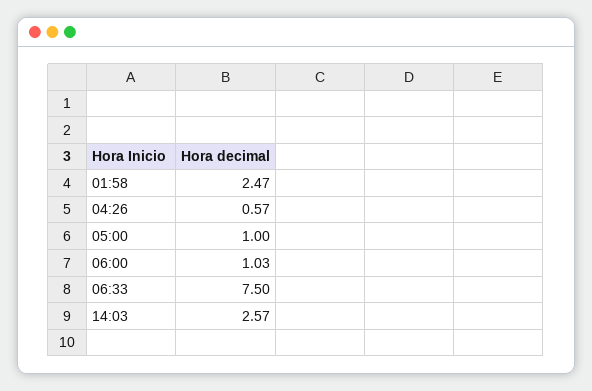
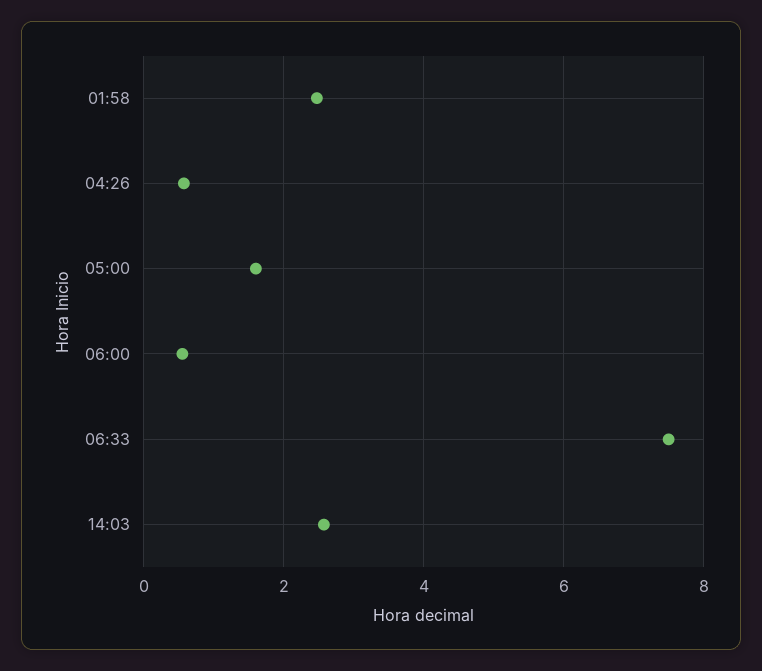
05:00: 1 -> 1.6
06:00: 1.03 -> 0.6

